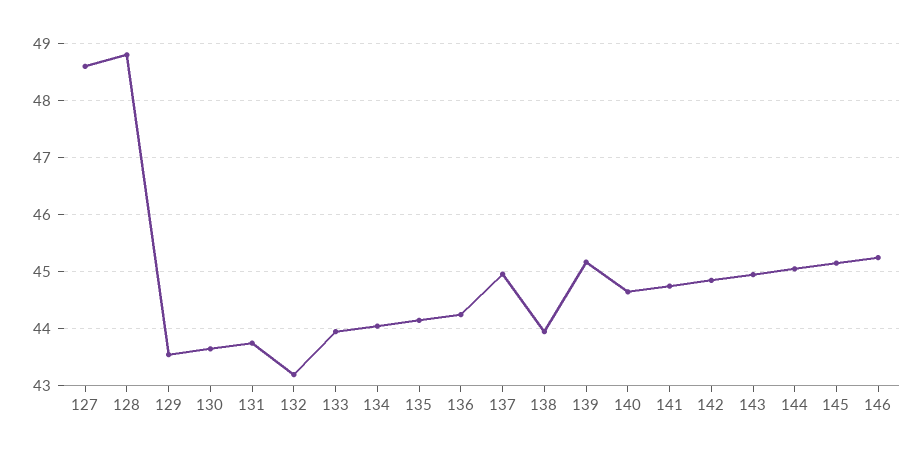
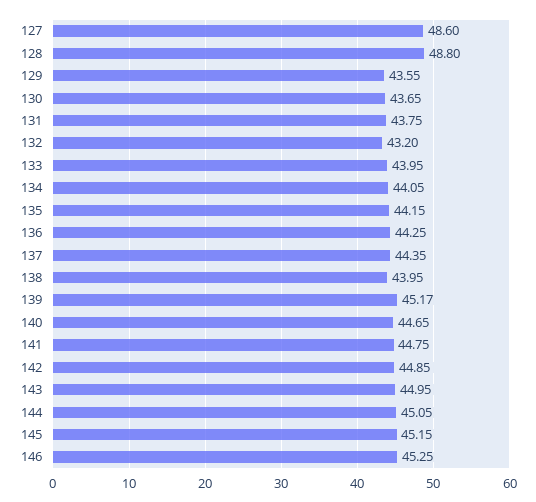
137: 45 -> 44.35

